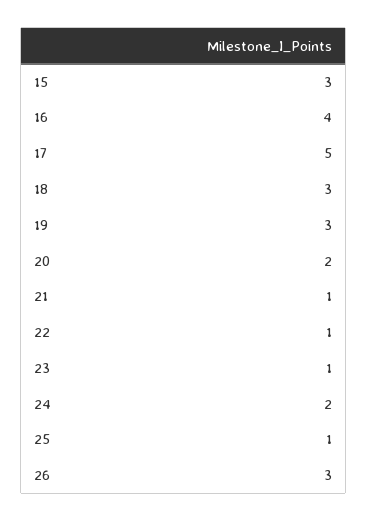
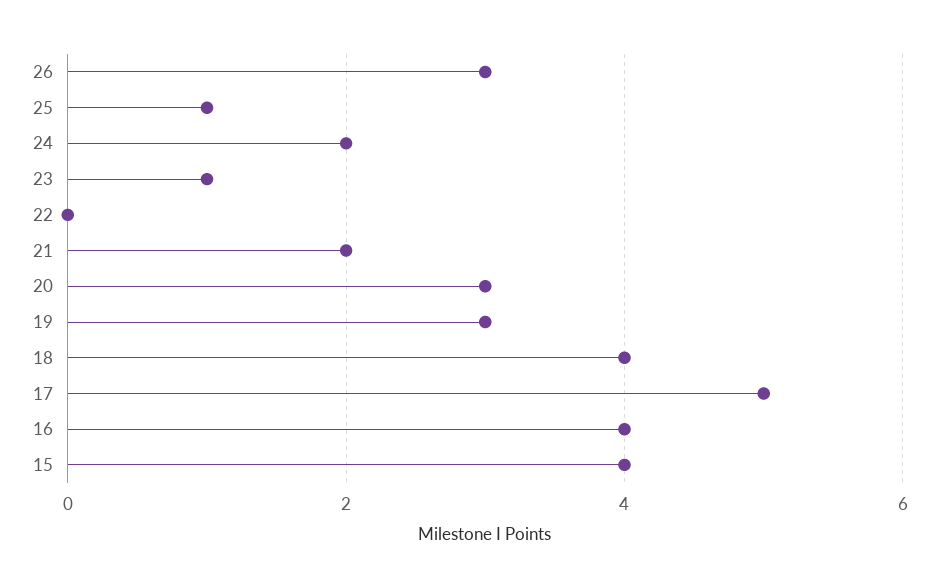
15: 3 -> 4
18: 3 -> 4
20: 2 -> 3
21: 1 -> 2
22: 1 -> 0

